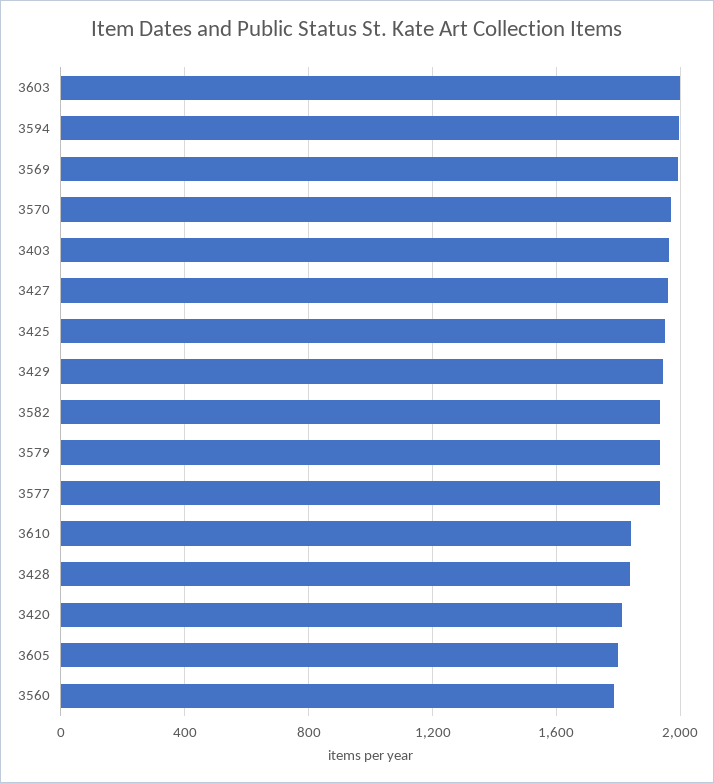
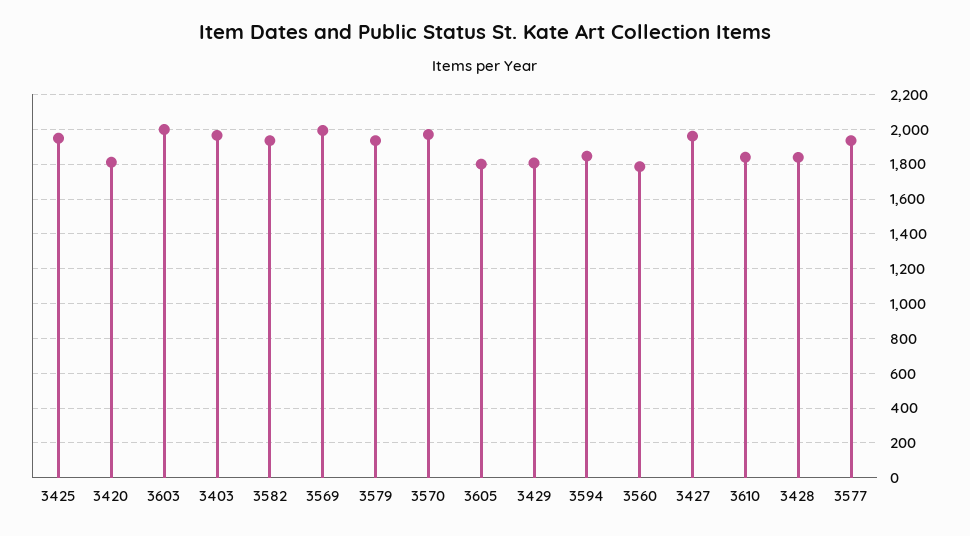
3594: 2000 -> 1850
3429: 1950 -> 1800

